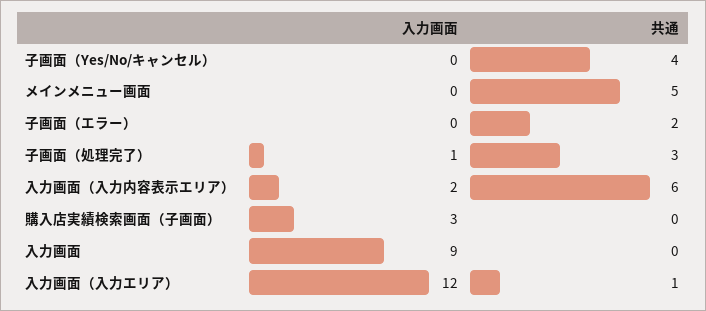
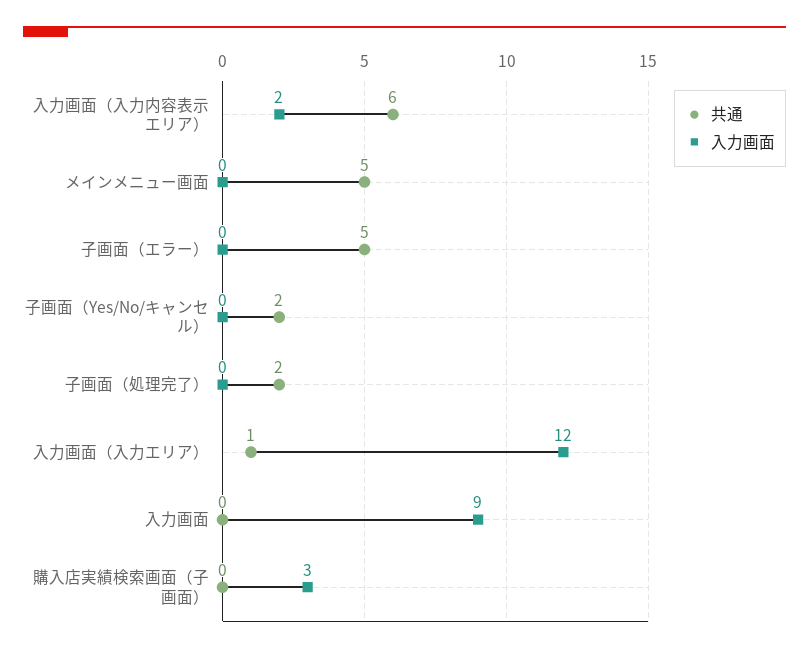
共通, 子画面（Yes/No/キャンセル）: 4 -> 2
共通, 子画面（エラー）: 2 -> 5
入力画面, 子画面（処理完了）: 1 -> 0
共通, 子画面（処理完了）: 3 -> 2

